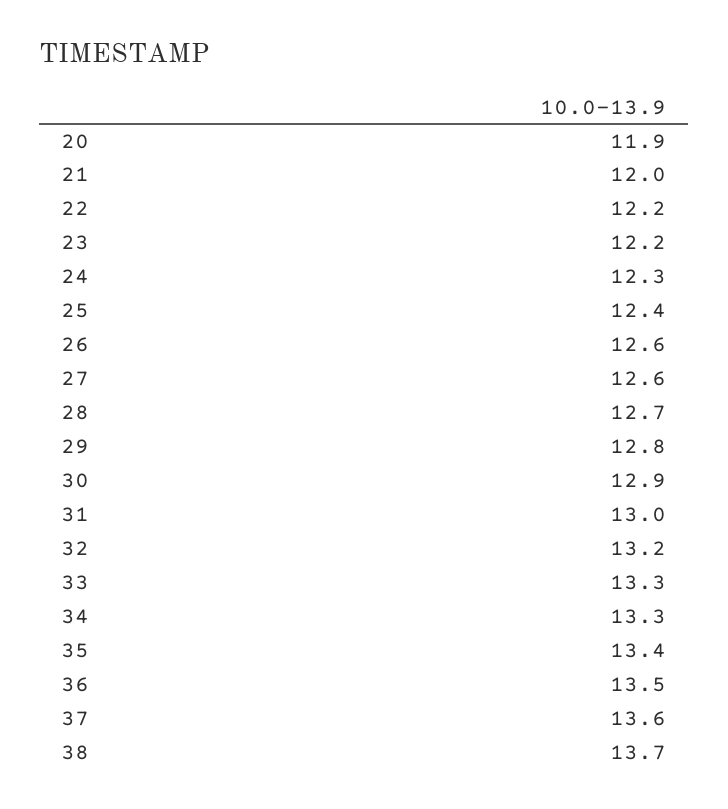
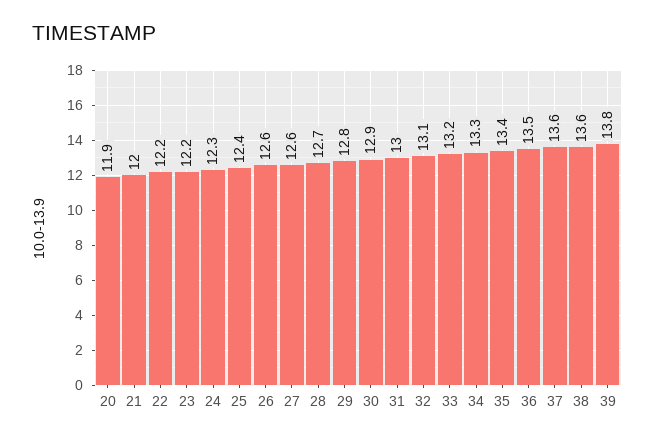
32: 13.2 -> 13.1
33: 13.3 -> 13.2
38: 13.7 -> 13.6
39: none -> 13.8

